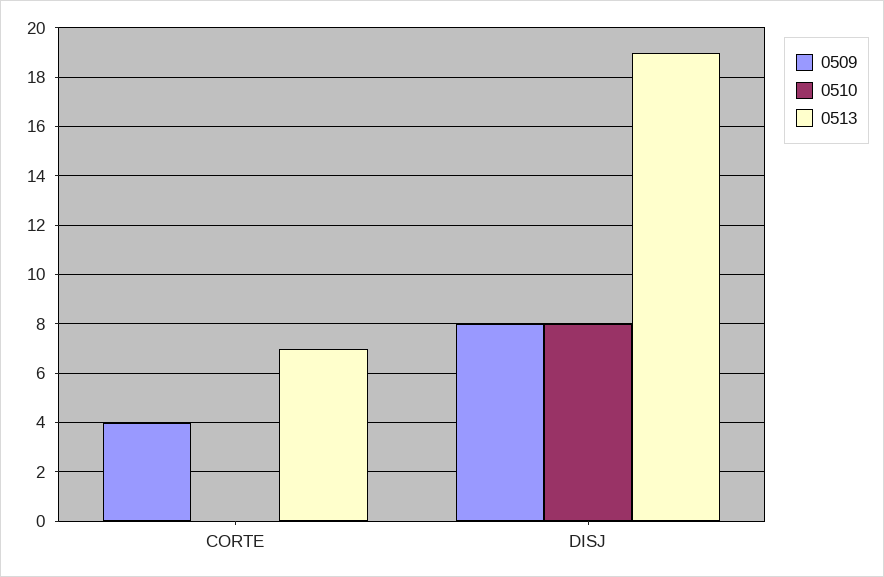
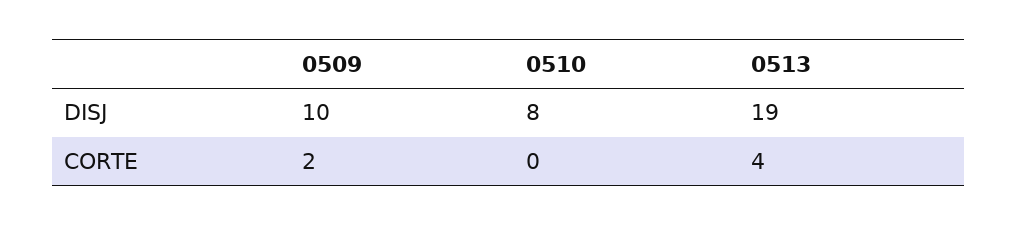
0509, CORTE: 4 -> 2
0513, CORTE: 7 -> 4
0509, DISJ: 8 -> 10

